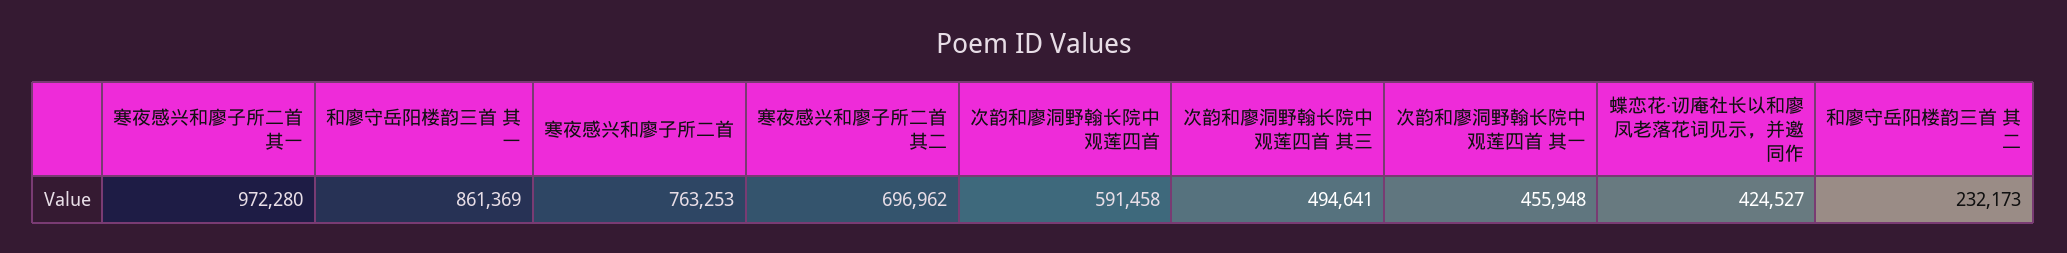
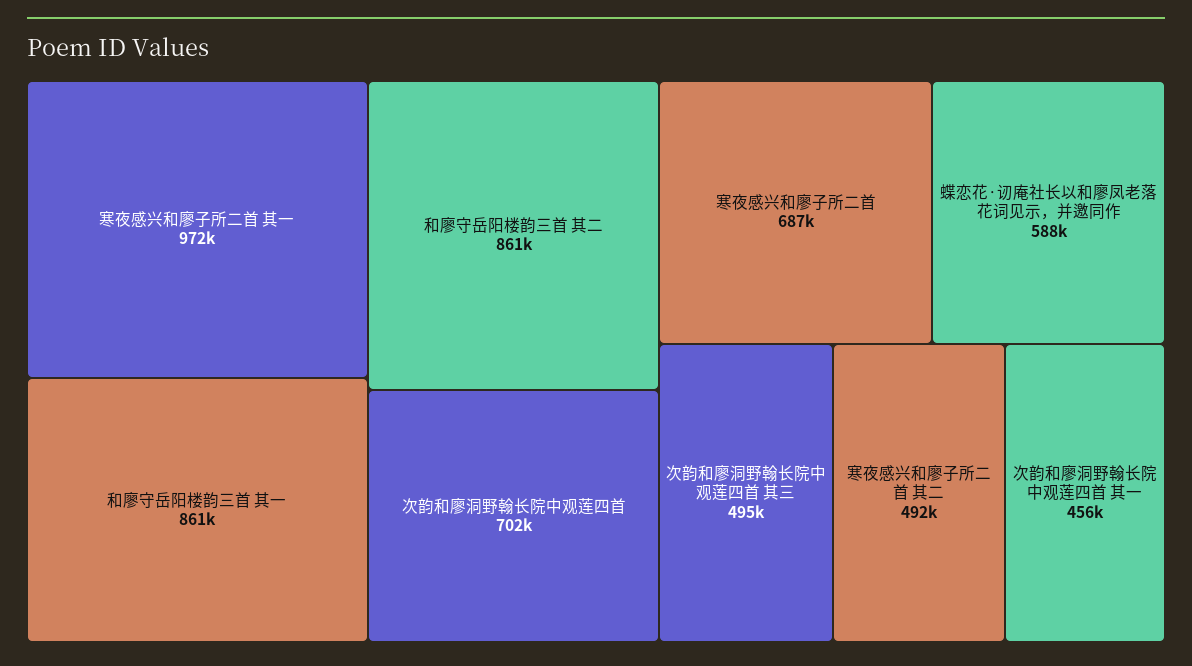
寒夜感兴和廖子所二首: 763253 -> 687000
寒夜感兴和廖子所二首 其二: 696962 -> 492000
次韵和廖洞野翰长院中观莲四首: 591458 -> 702000
蝶恋花·讱庵社长以和廖凤老落花词见示，并邀同作: 424527 -> 588000
和廖守岳阳楼韵三首 其二: 232173 -> 861000

